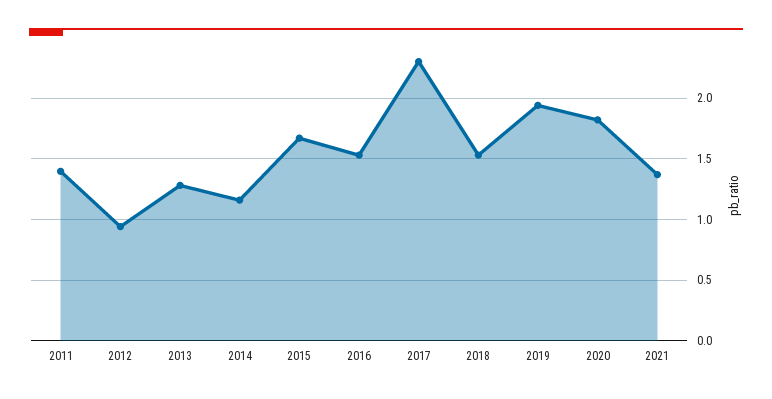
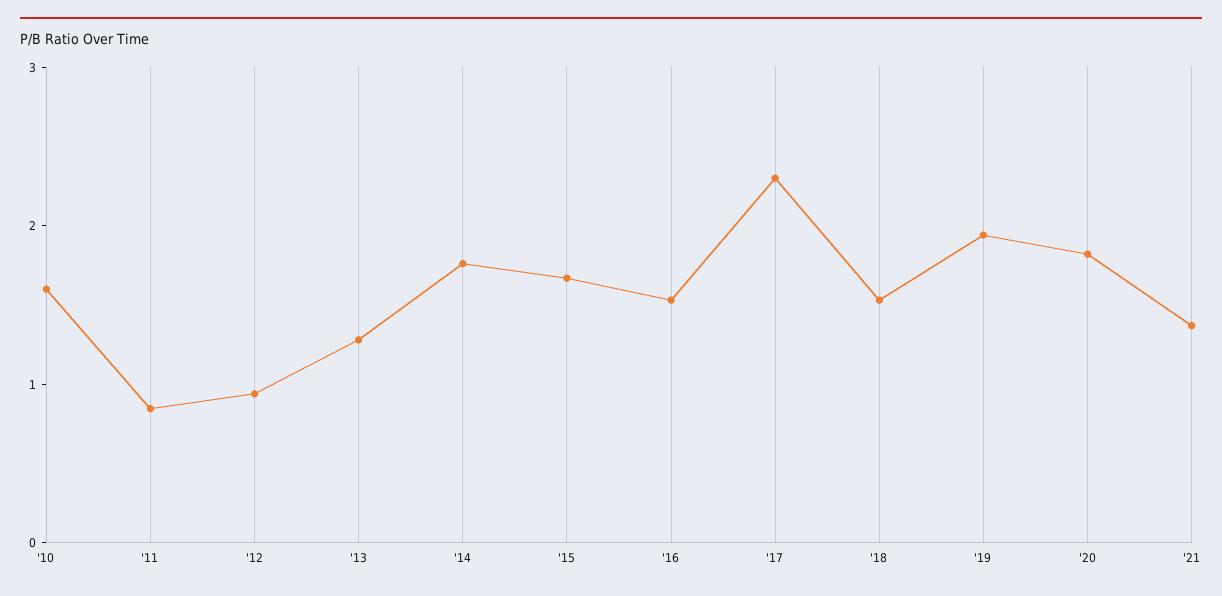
2011: 1.4 -> 0.8
2014: 1.15 -> 1.8
'10: none -> 1.6

